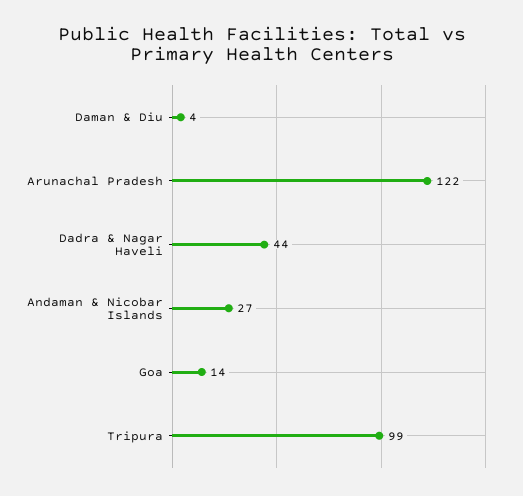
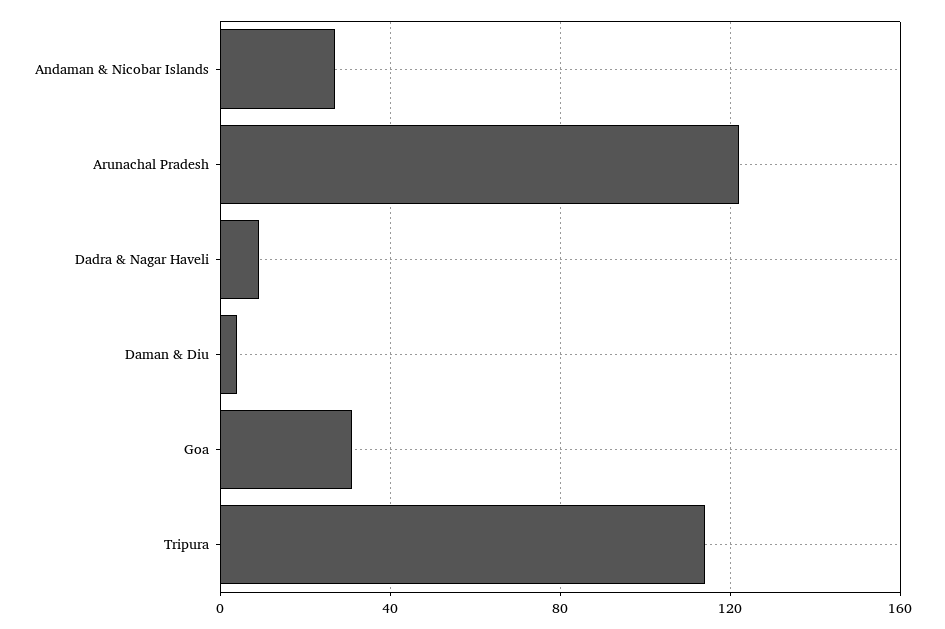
Dadra & Nagar Haveli: 44 -> 10
Goa: 14 -> 30
Tripura: 99 -> 115

